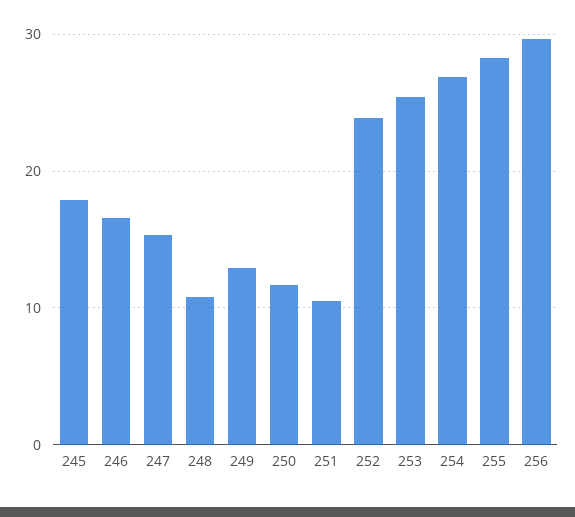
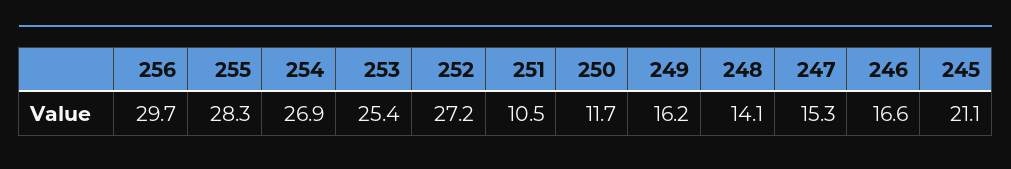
245: 18 -> 21.1
248: 11 -> 14.1
249: 13 -> 16.2
252: 24 -> 27.2

